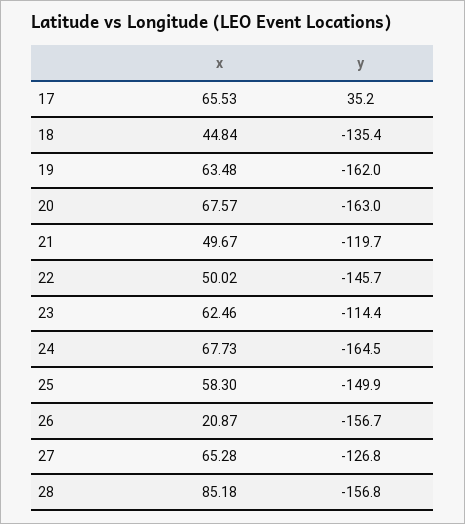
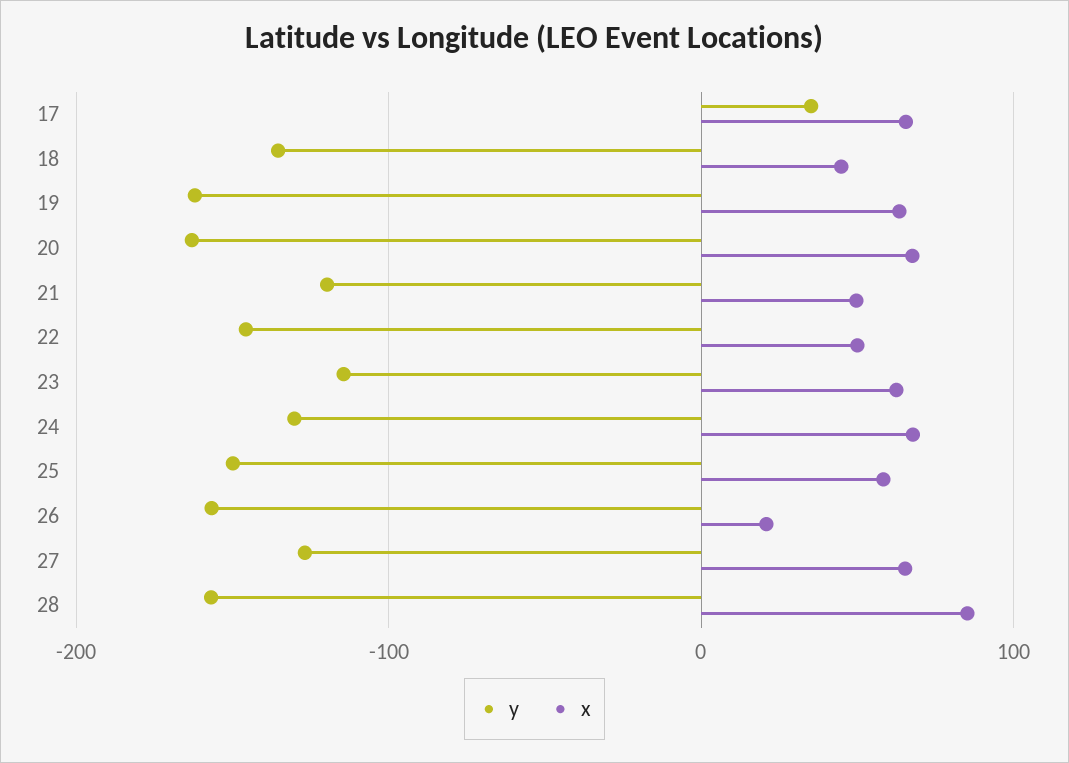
y, 24: -164.5 -> -130

